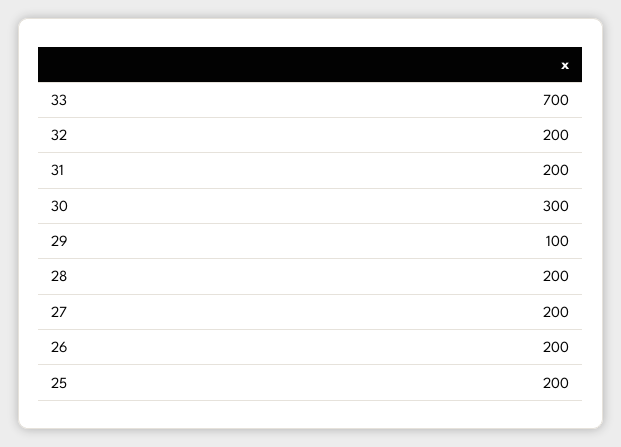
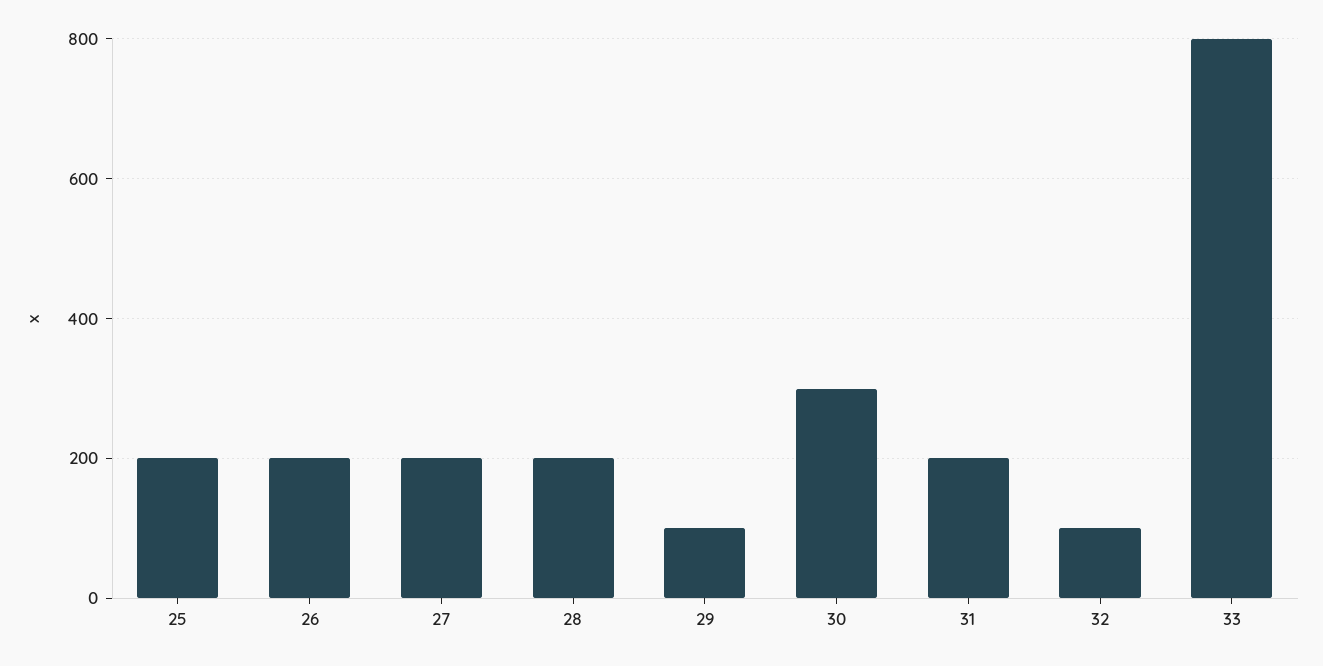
33: 700 -> 800
32: 200 -> 100

